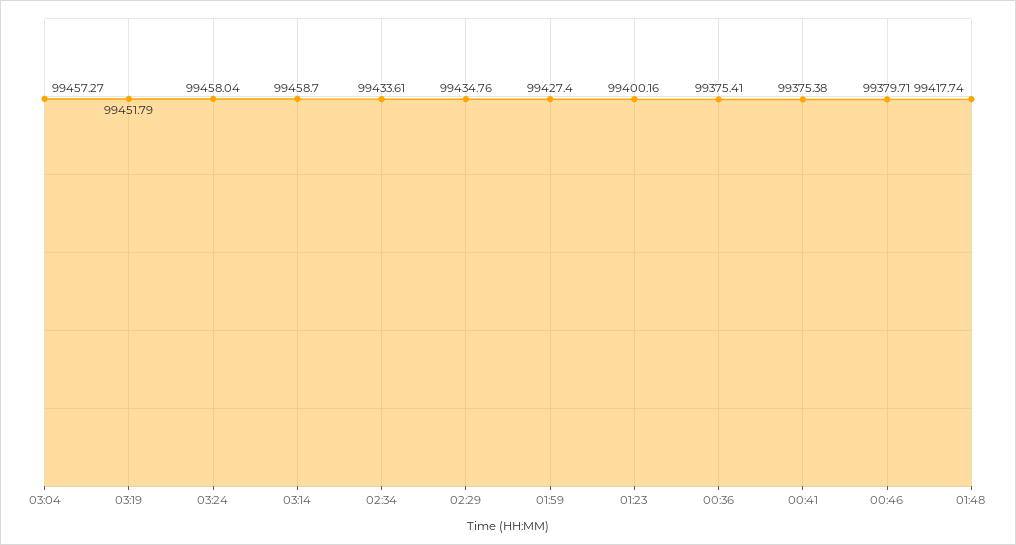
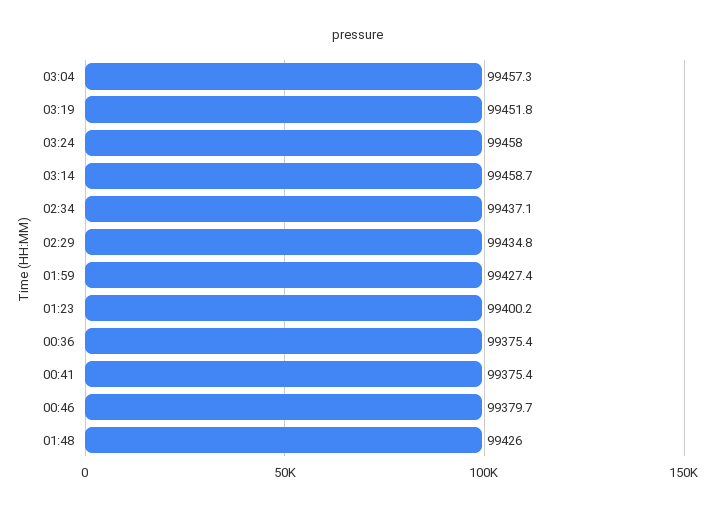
02:34: 99433.61 -> 99437.1
01:48: 99417.74 -> 99426

